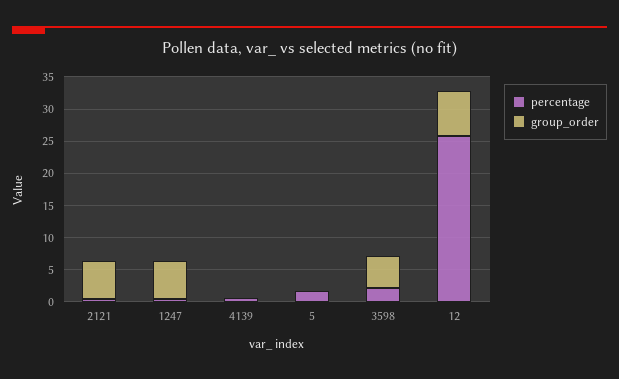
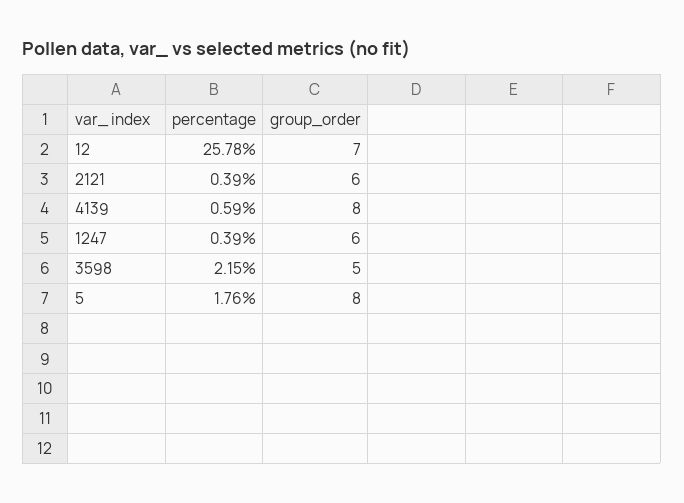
group_order, 4139: 0 -> 8
group_order, 5: 0 -> 8

